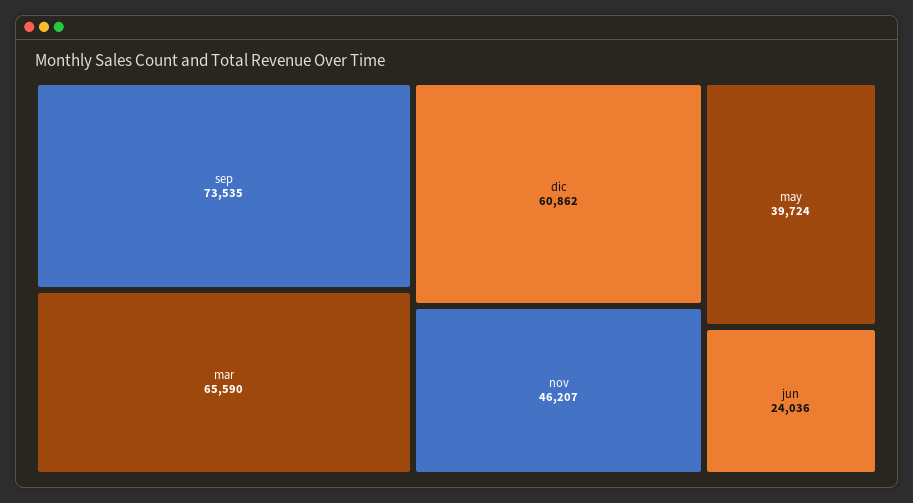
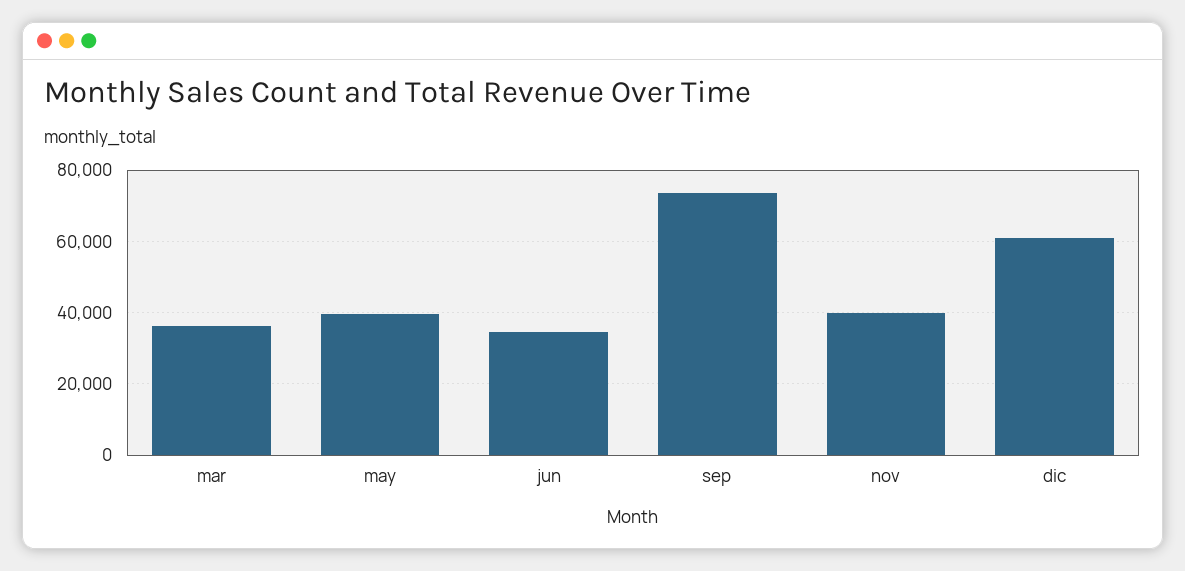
mar: 65590 -> 36000
nov: 46207 -> 40000
jun: 24036 -> 34000

